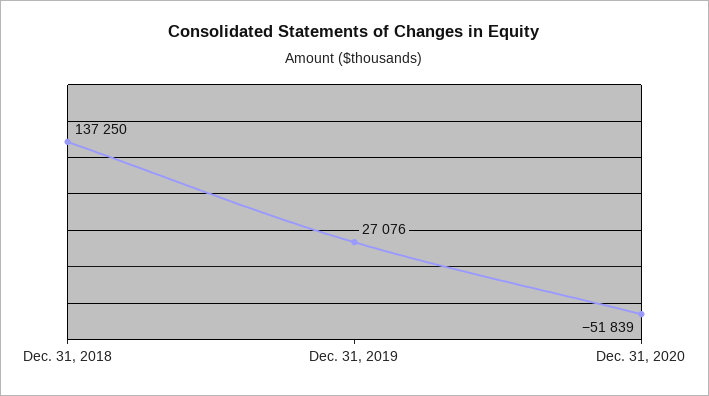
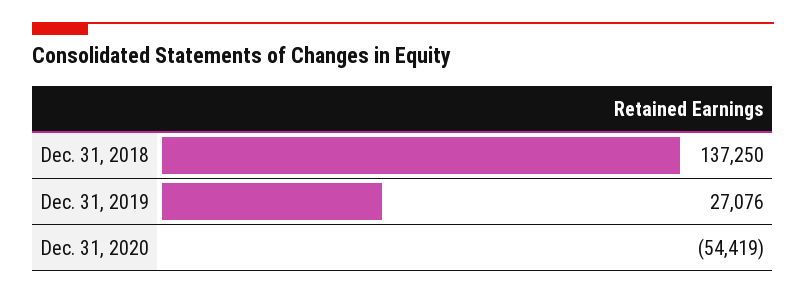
Dec. 31, 2020: -51839 -> -54419

